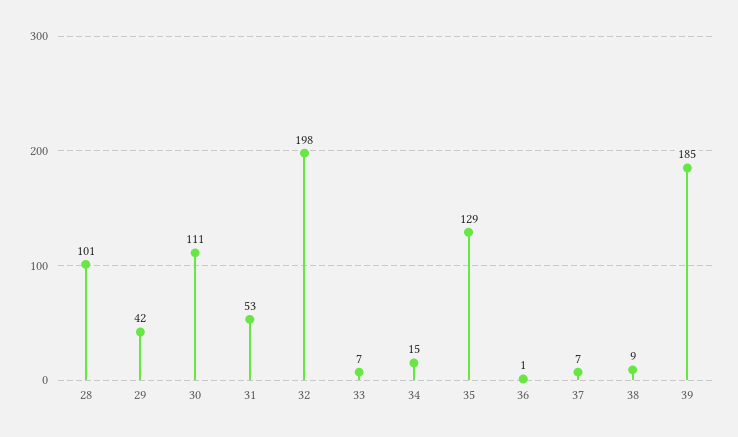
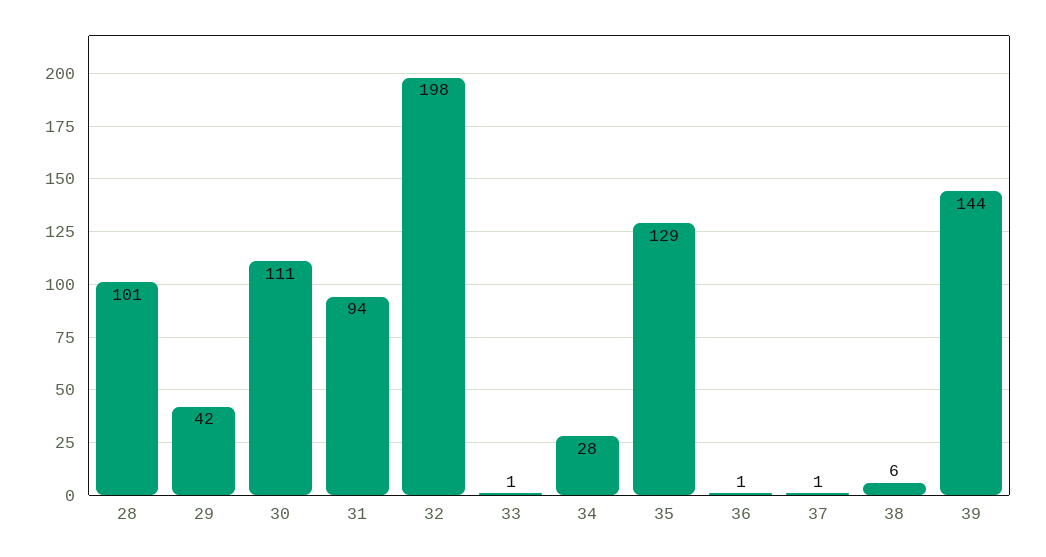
31: 53 -> 94
33: 7 -> 1
34: 15 -> 28
37: 7 -> 1
38: 9 -> 6
39: 185 -> 144

